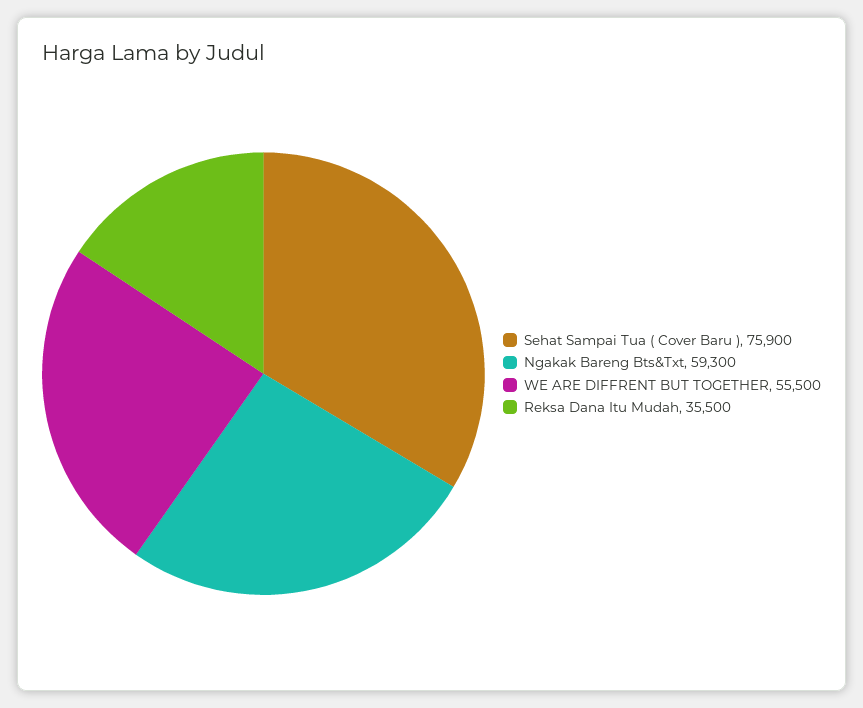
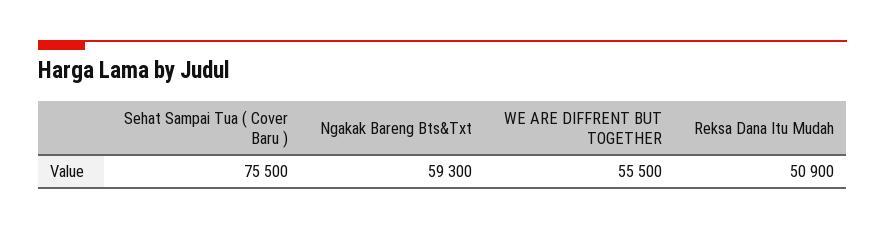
Sehat Sampai Tua ( Cover Baru ): 75900 -> 75500
Reksa Dana Itu Mudah: 35500 -> 50900

